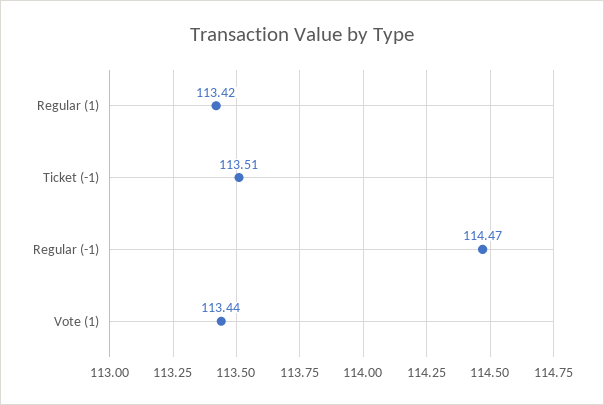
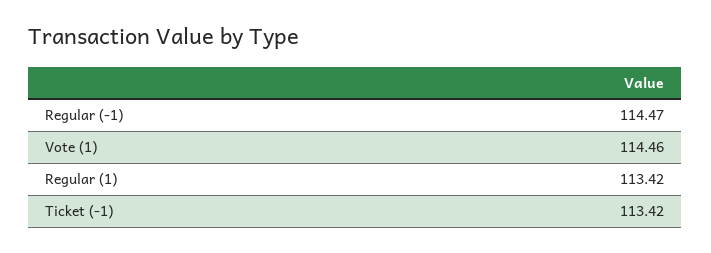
Ticket (-1): 113.51 -> 113.42
Vote (1): 113.44 -> 114.46

